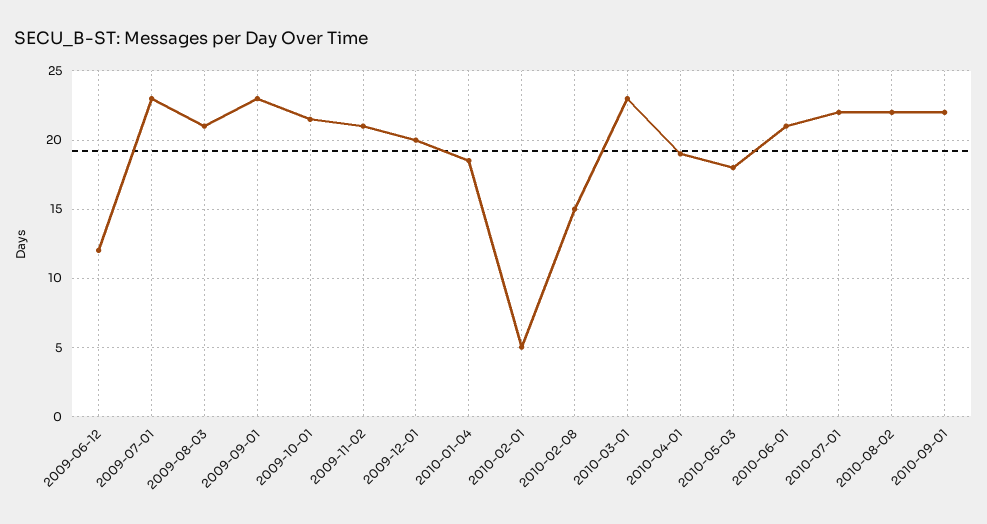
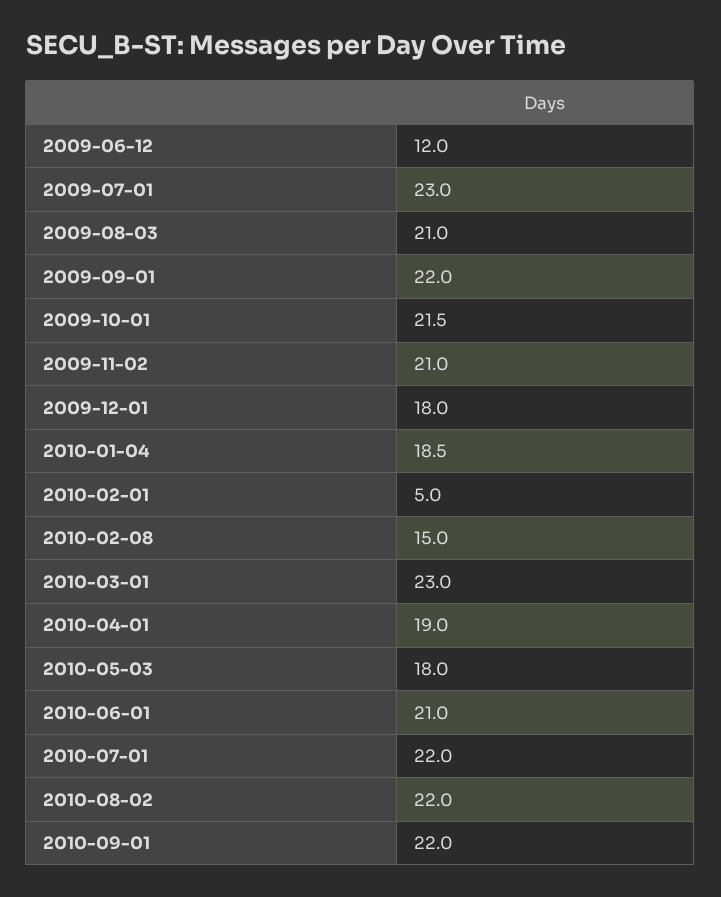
2009-09-01: 23 -> 22
2009-12-01: 20 -> 18

